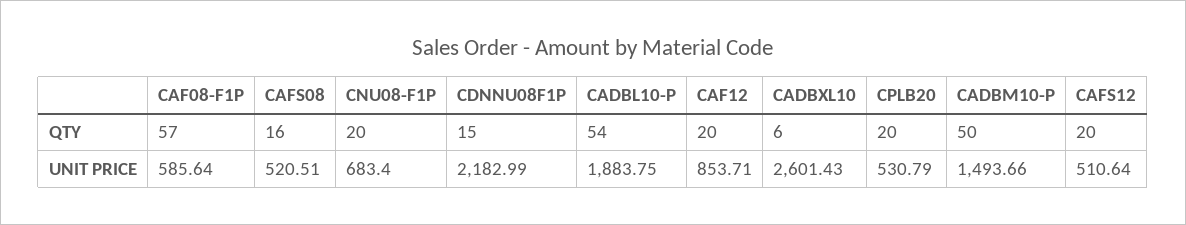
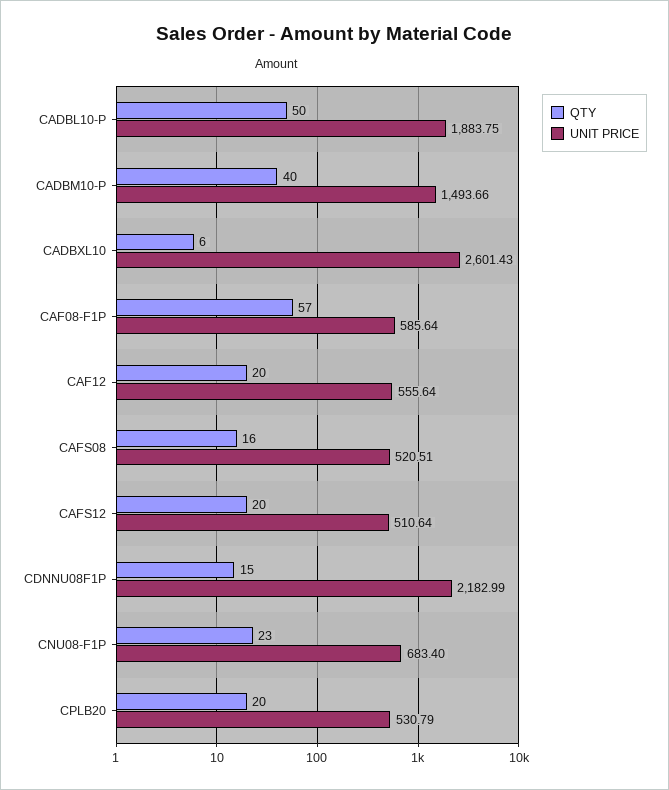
QTY, CNU08-F1P: 20 -> 23
QTY, CADBL10-P: 54 -> 50
QTY, CADBM10-P: 50 -> 40
UNIT PRICE, CAF12: 853.71 -> 555.64

